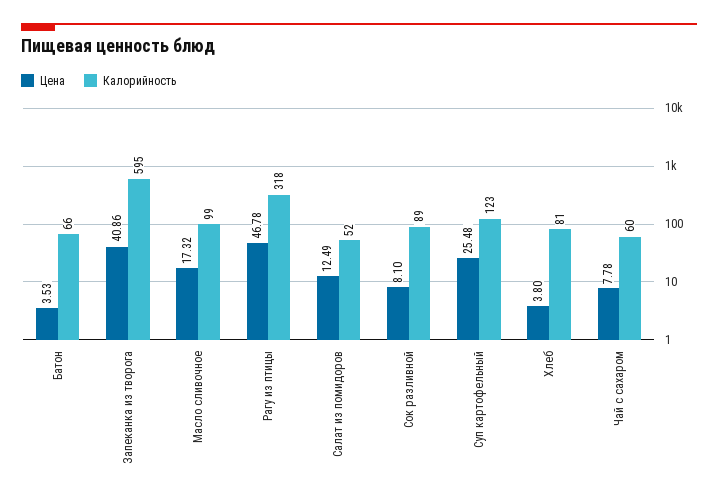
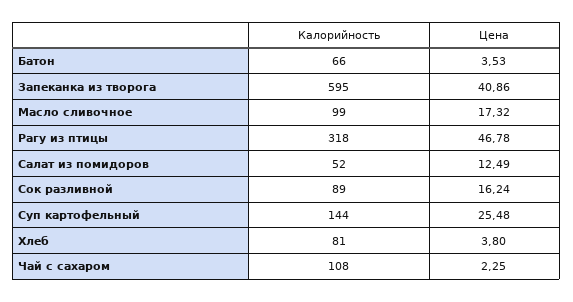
Цена, Сок разливной: 8.1 -> 16.24
Калорийность, Суп картофельный: 123 -> 144
Цена, Чай с сахаром: 7.78 -> 2.25
Калорийность, Чай с сахаром: 60 -> 108

